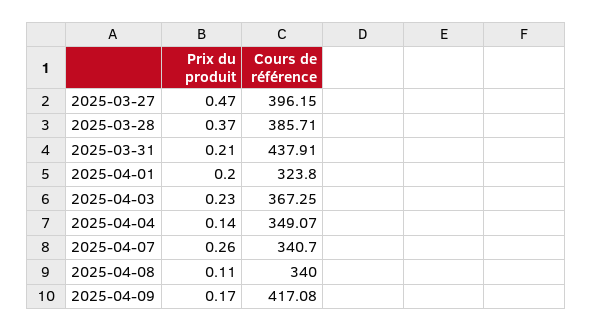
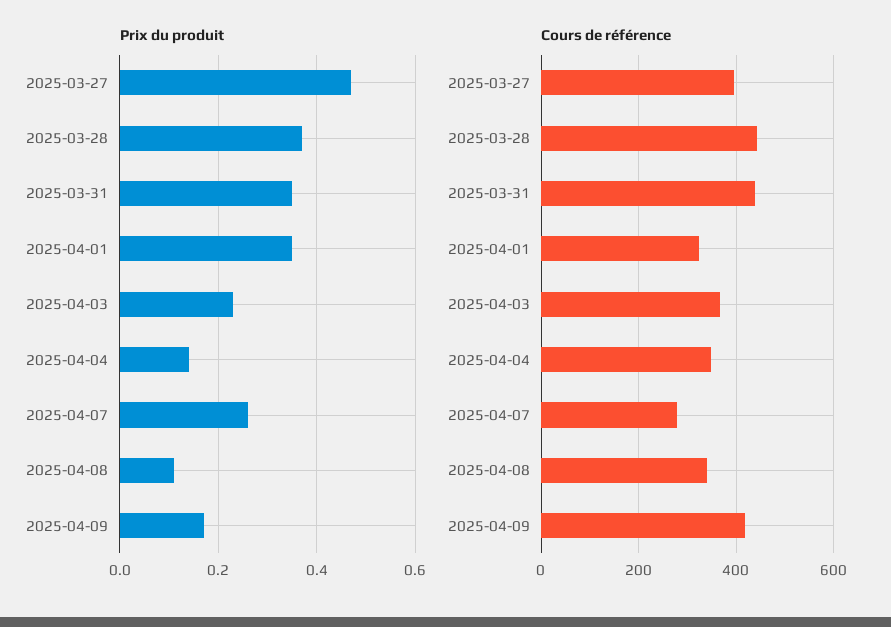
Cours de référence, 2025-03-28: 385.71 -> 440
Prix du produit, 2025-03-31: 0.21 -> 0.35
Prix du produit, 2025-04-01: 0.2 -> 0.35
Cours de référence, 2025-04-07: 340.7 -> 280

